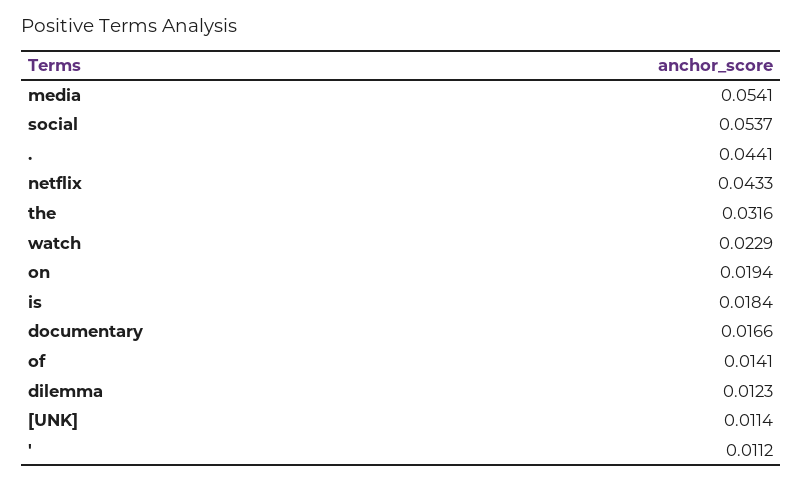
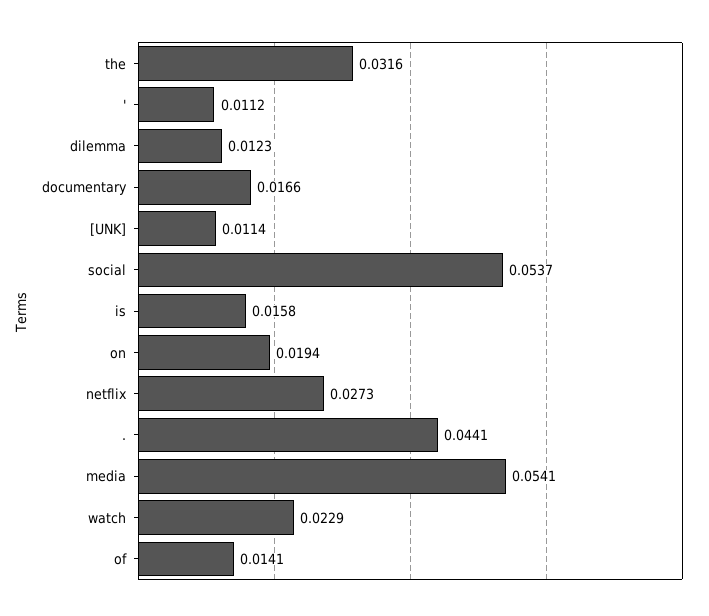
netflix: 0.0433 -> 0.0273
is: 0.0184 -> 0.0158

